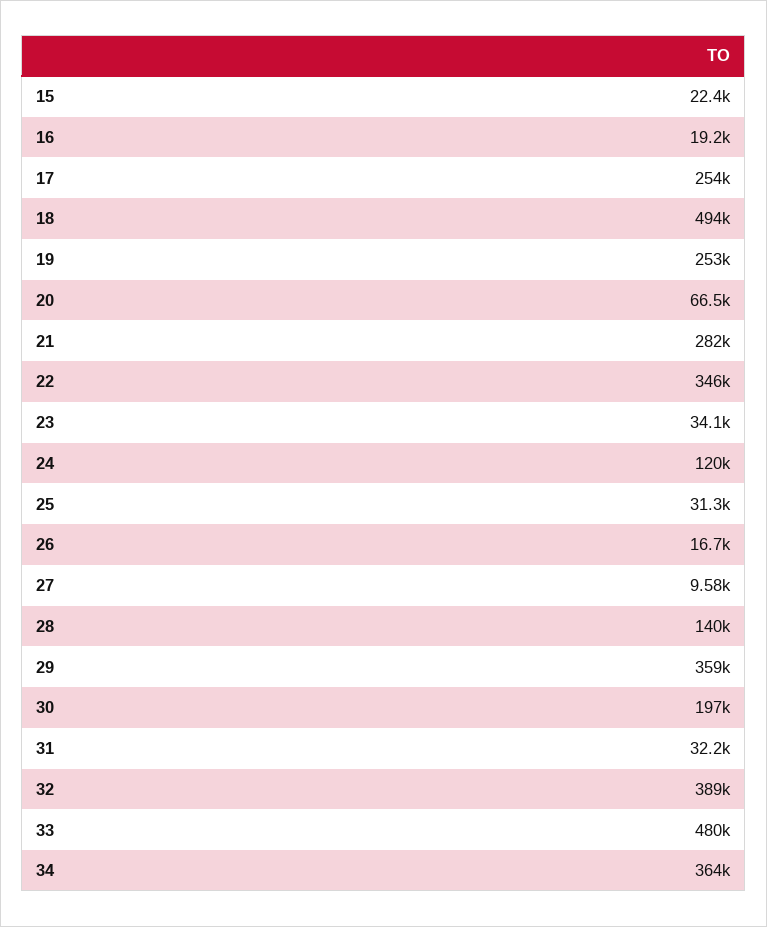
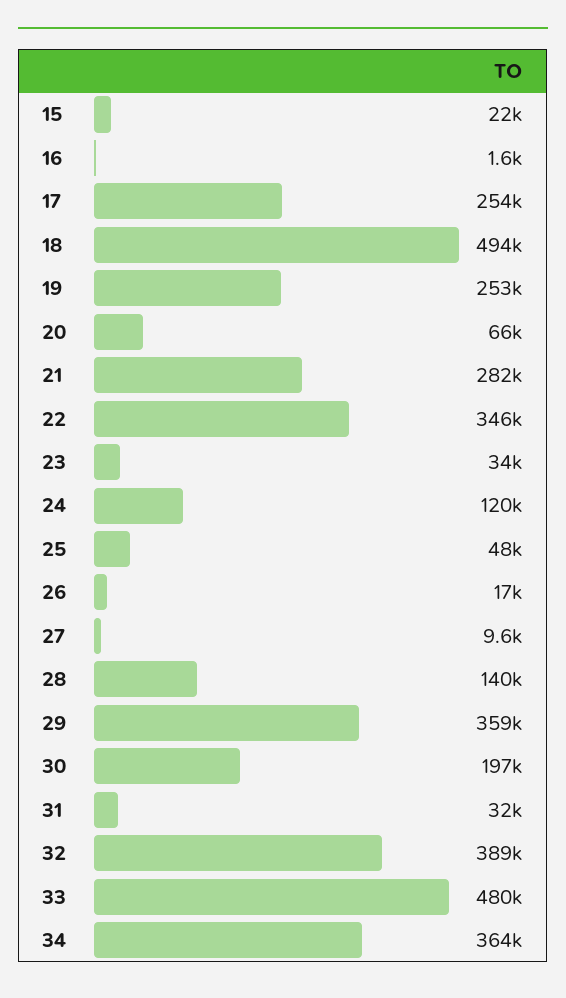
16: 19200 -> 1600
25: 31300 -> 48000

